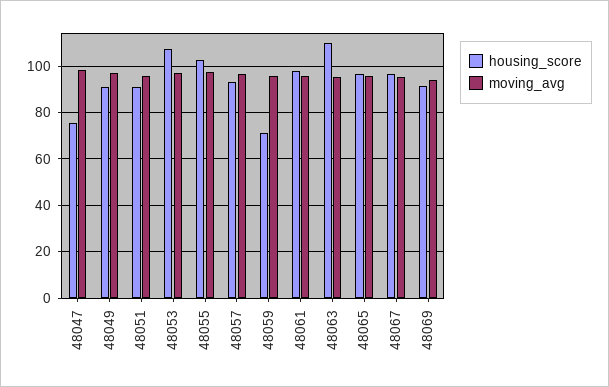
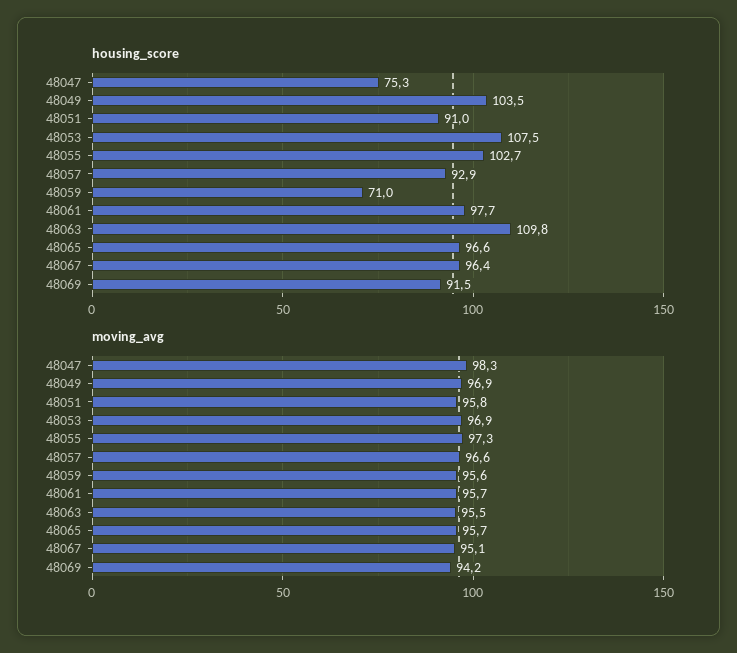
housing_score, 48049: 90 -> 103.5

